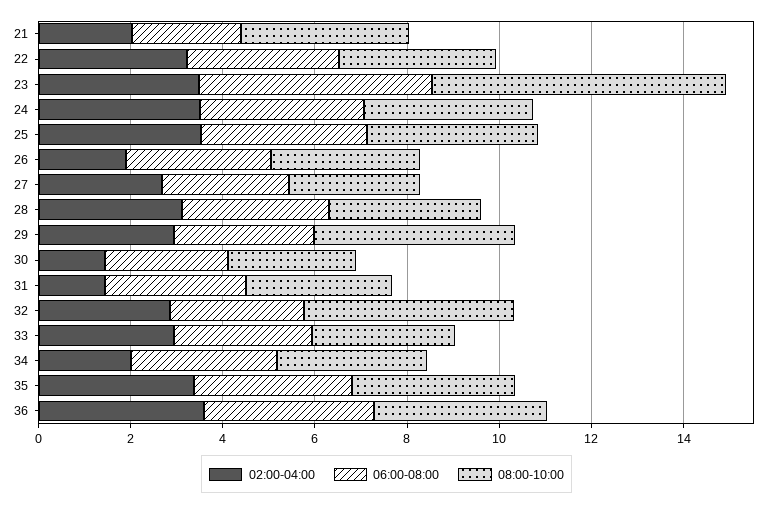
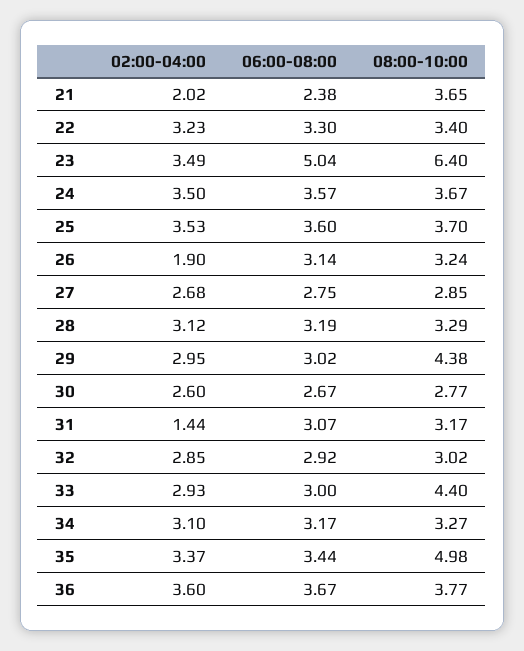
02:00-04:00, 30: 1.5 -> 2.6
08:00-10:00, 32: 4.5 -> 3.02
08:00-10:00, 33: 3 -> 4.4
02:00-04:00, 34: 2 -> 3.1
08:00-10:00, 35: 3.5 -> 4.98

